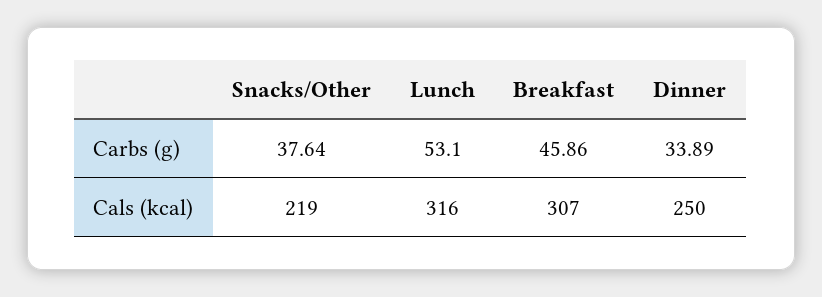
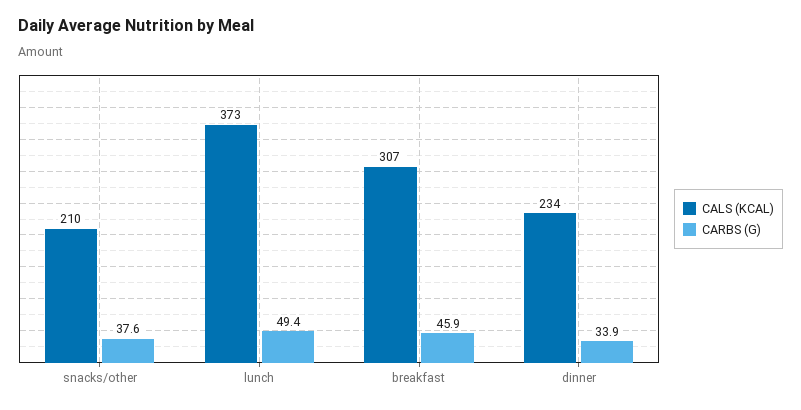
Carbs (g), Lunch: 53.1 -> 49.4
Cals (kcal), Snacks/Other: 219 -> 210
Cals (kcal), Lunch: 316 -> 373
Cals (kcal), Dinner: 250 -> 234

